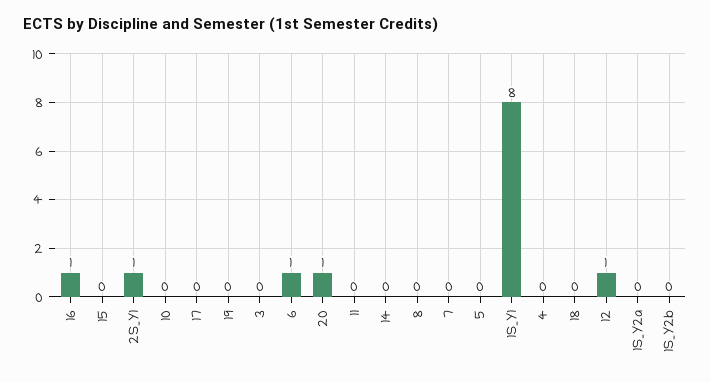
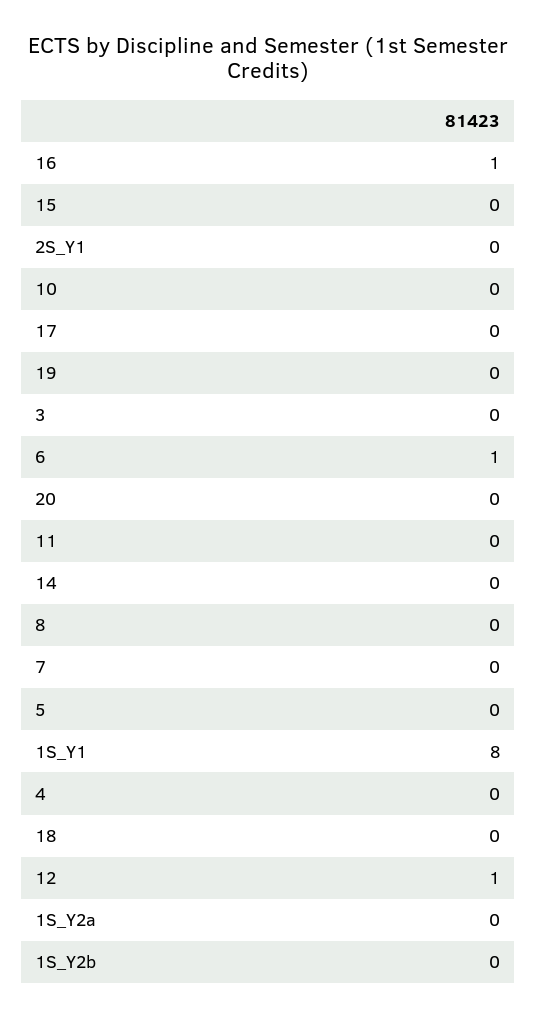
2S_Y1: 1 -> 0
20: 1 -> 0

